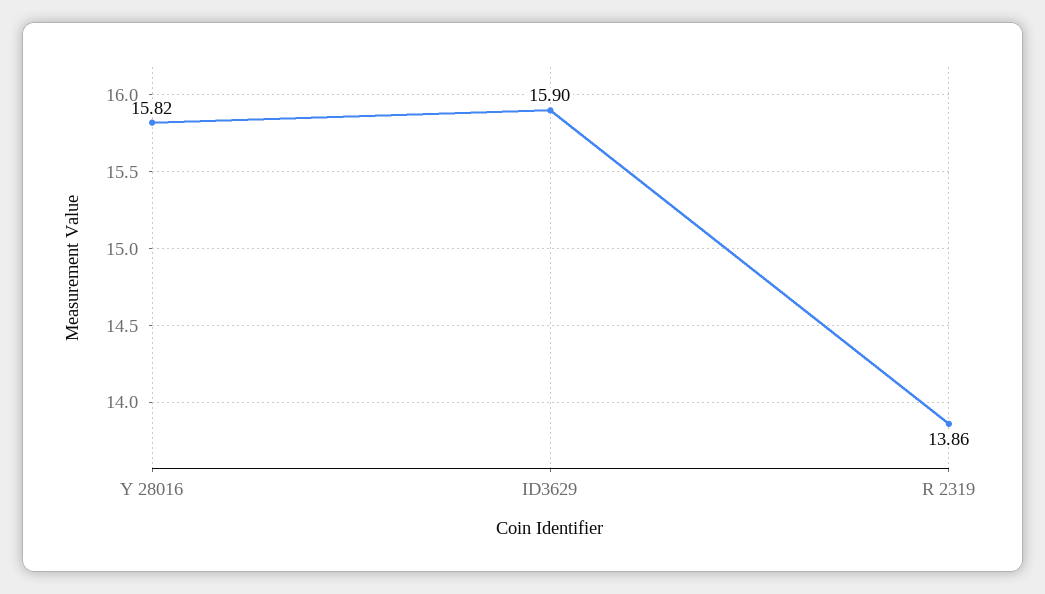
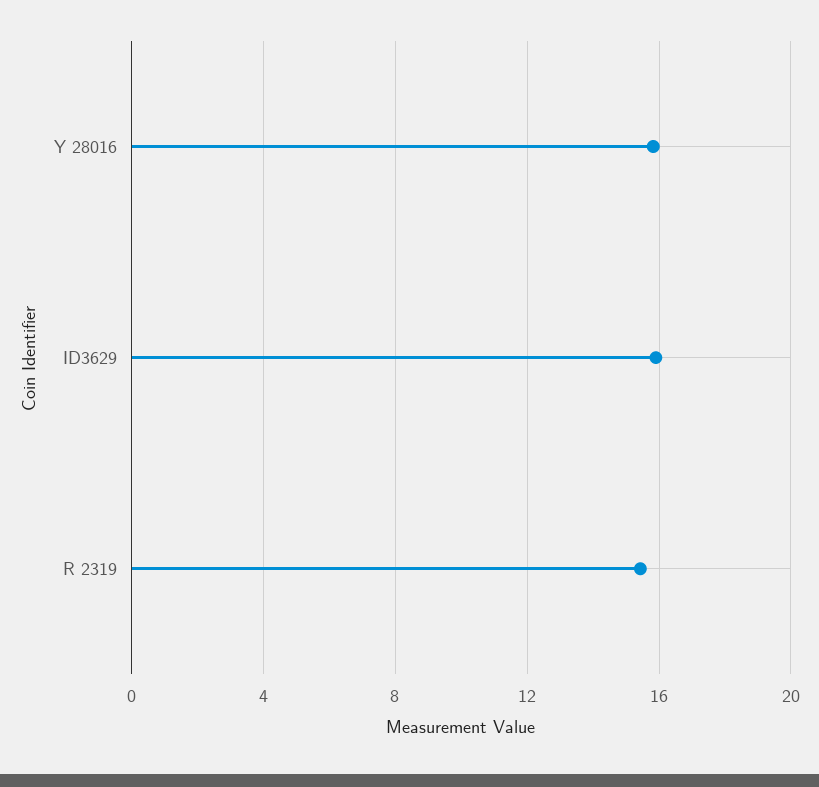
R 2319: 13.86 -> 15.5

